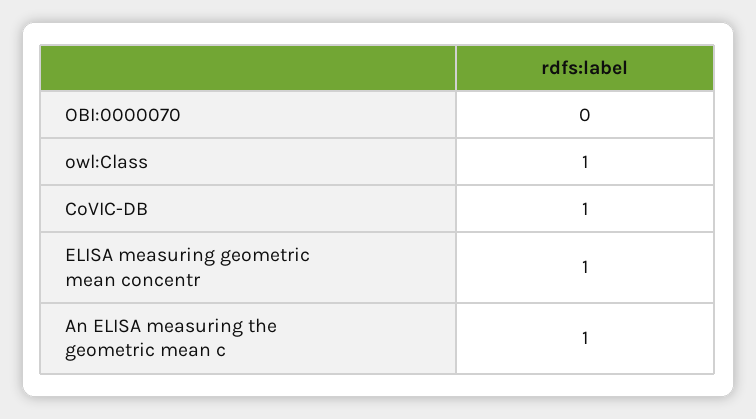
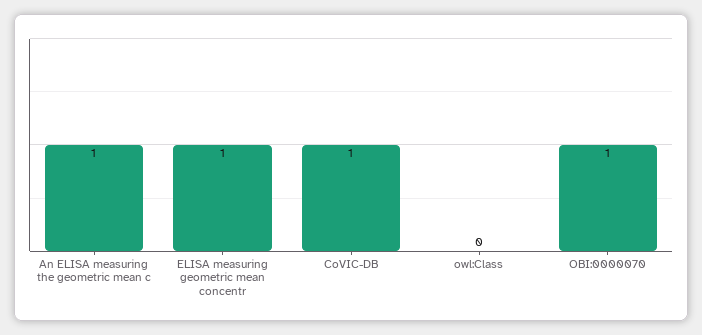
OBI:0000070: 0 -> 1
owl:Class: 1 -> 0

